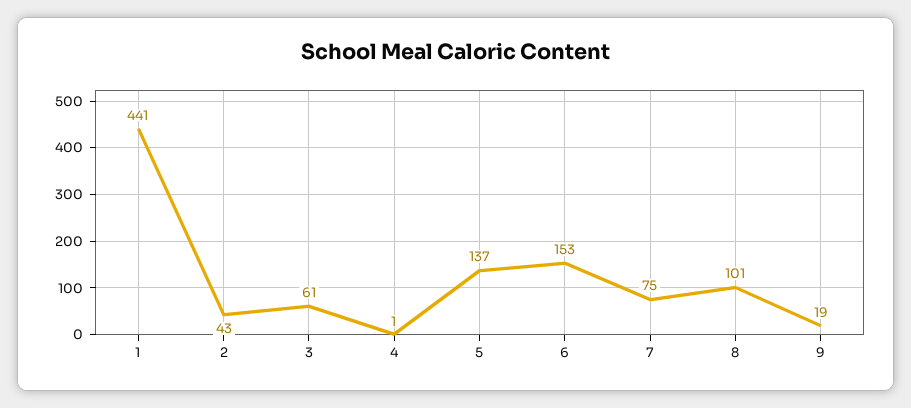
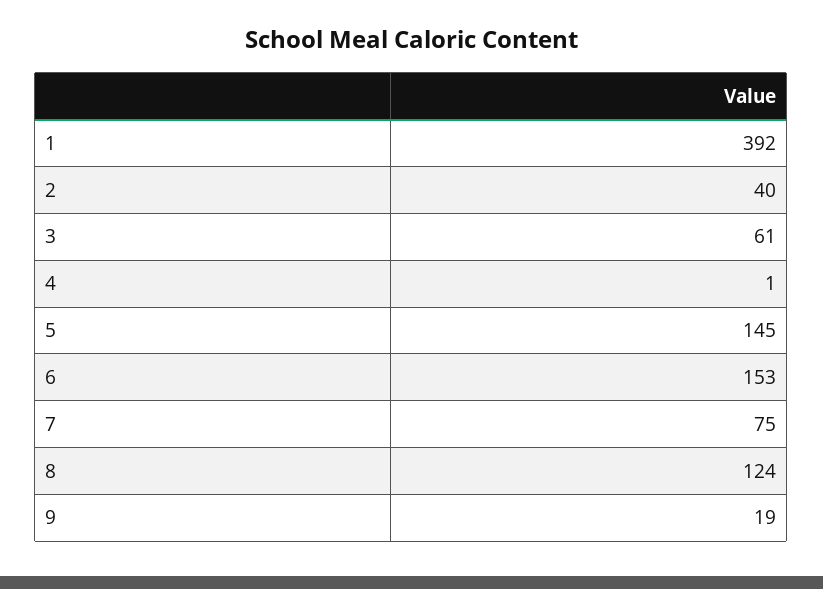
1: 441 -> 392
2: 43 -> 40
5: 137 -> 145
8: 101 -> 124

